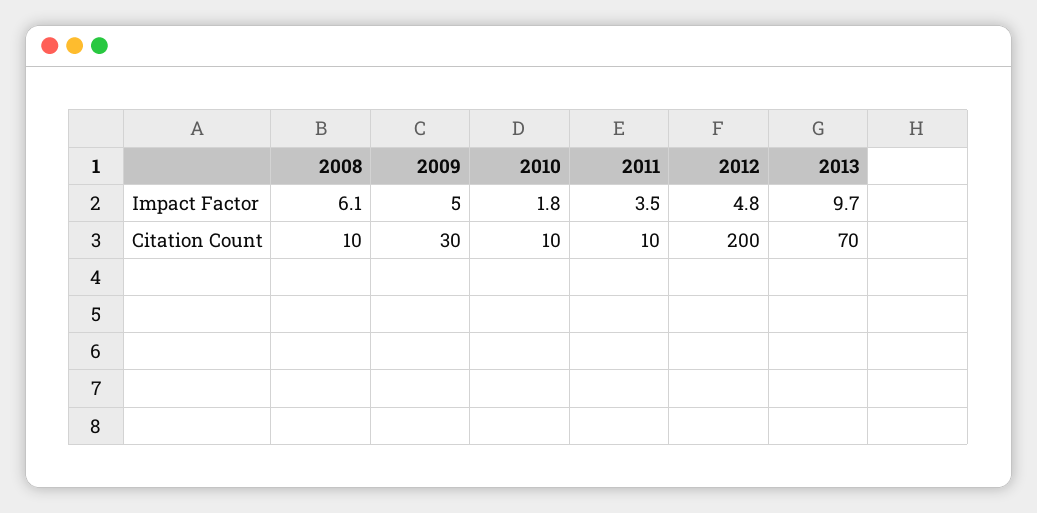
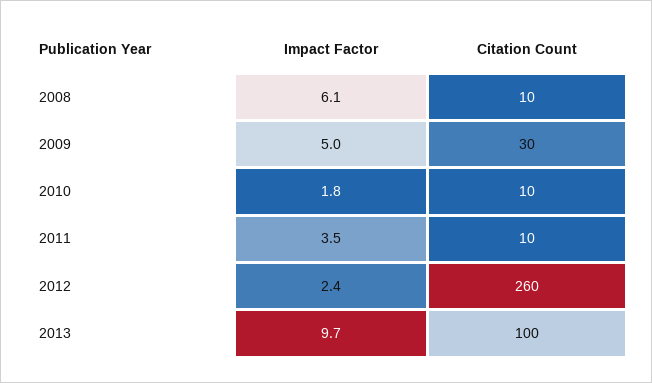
2012, Impact Factor: 4.8 -> 2.4
2012, Citation Count: 200 -> 260
2013, Citation Count: 70 -> 100

